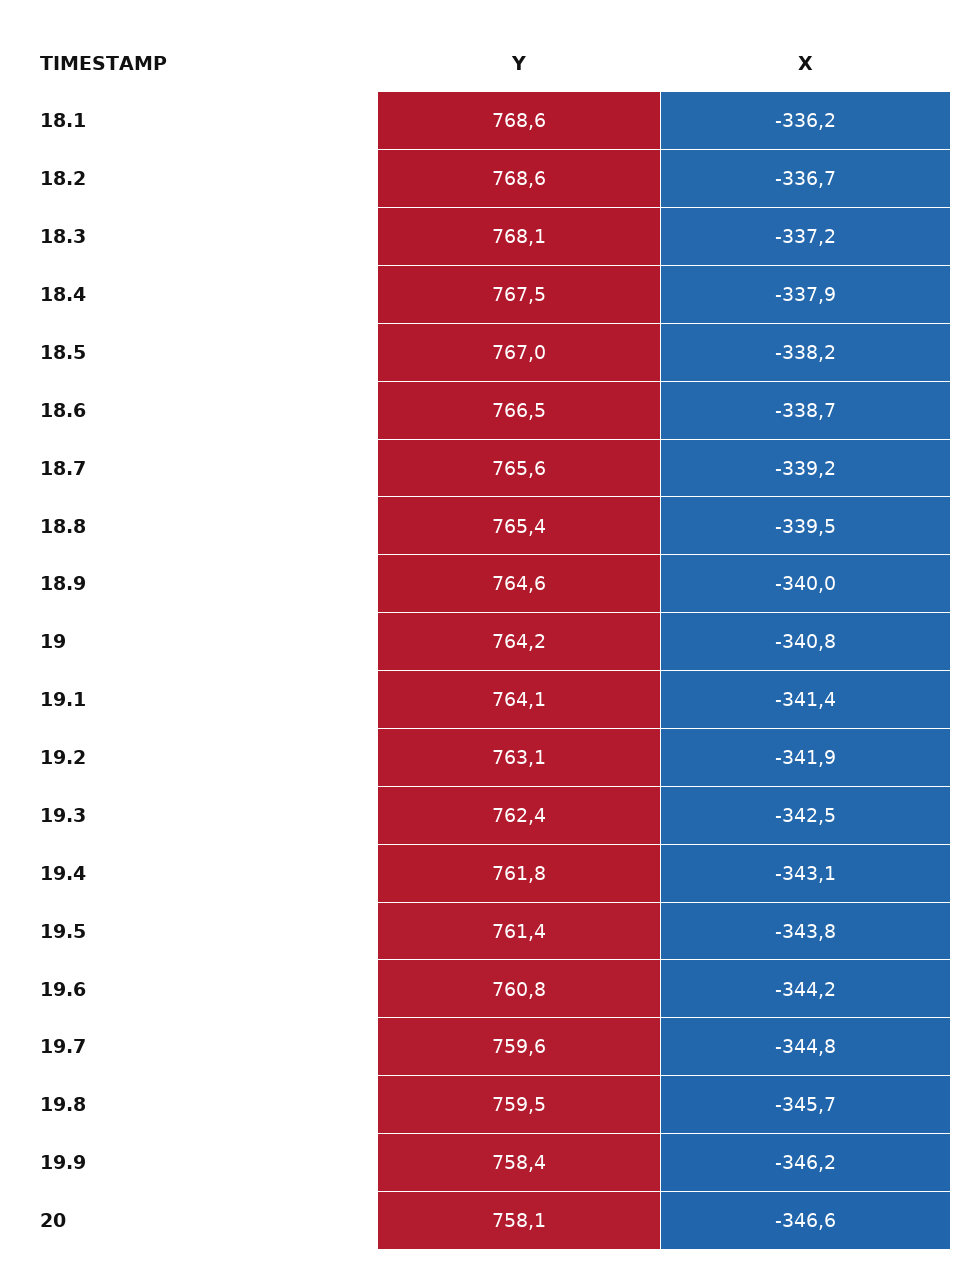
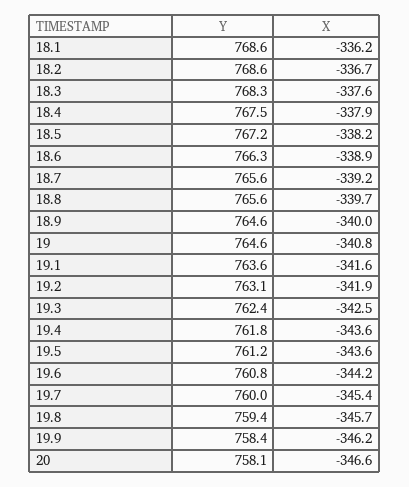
Y, 18.3: 768.1 -> 768.3
X, 18.3: -337.2 -> -337.6
Y, 18.5: 767 -> 767.2
Y, 18.6: 766.5 -> 766.3
X, 18.6: -338.7 -> -338.9
Y, 18.8: 765.4 -> 765.6
X, 18.8: -339.5 -> -339.7
Y, 19: 764.2 -> 764.6
Y, 19.1: 764.1 -> 763.6
X, 19.1: -341.4 -> -341.6
X, 19.4: -343.1 -> -343.6
Y, 19.5: 761.4 -> 761.2
X, 19.5: -343.8 -> -343.6
Y, 19.7: 759.6 -> 760
X, 19.7: -344.8 -> -345.4
Y, 19.8: 759.5 -> 759.4

